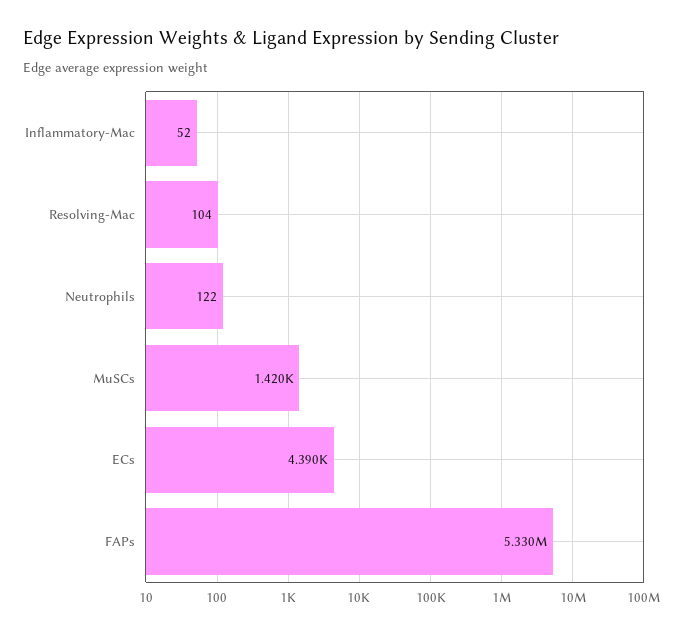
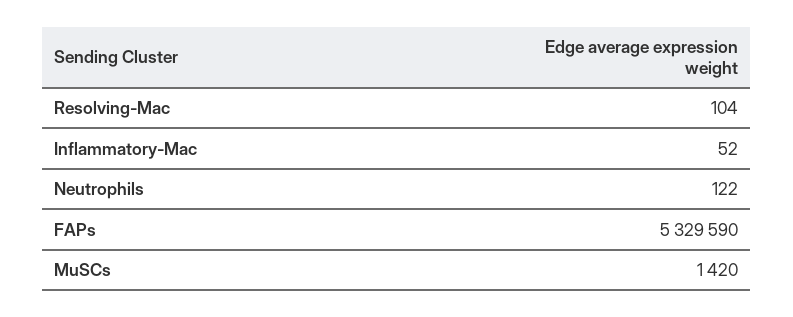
ECs: 4390 -> none

